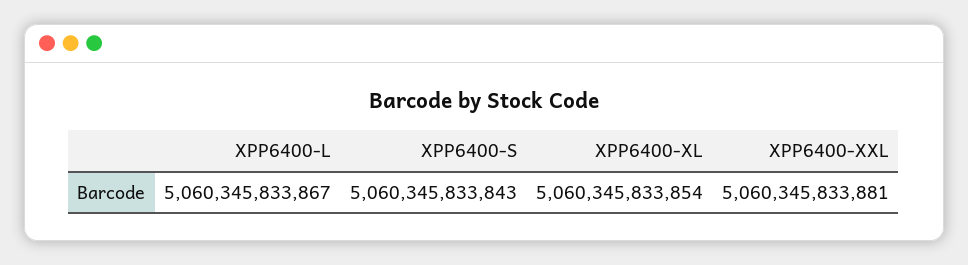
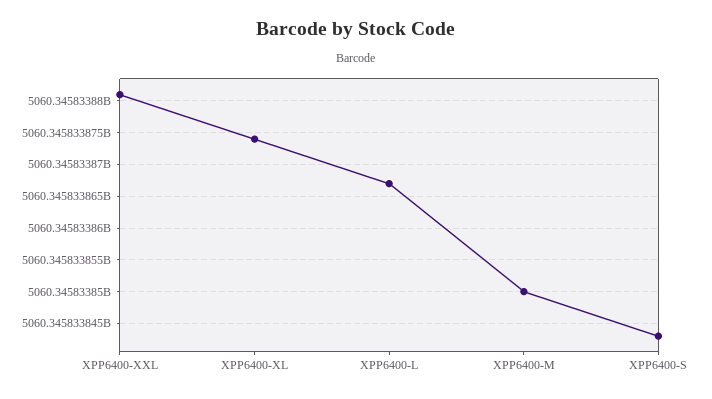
XPP6400-XL: 5060345833854 -> 5060345833874
XPP6400-M: none -> 5060345833850

